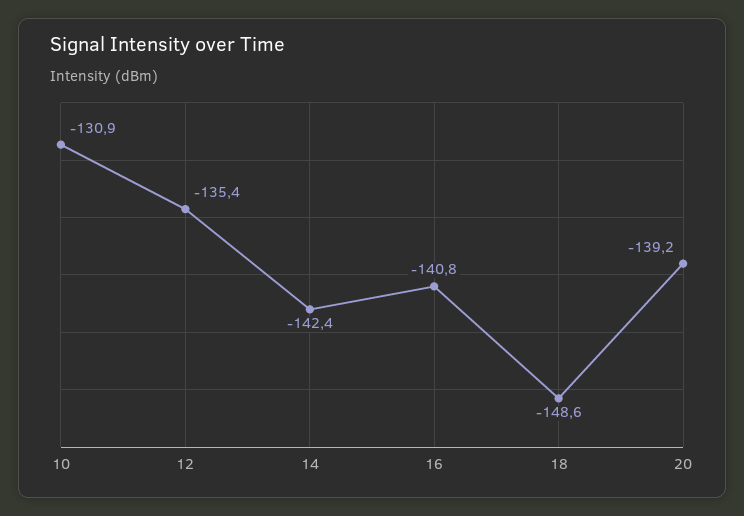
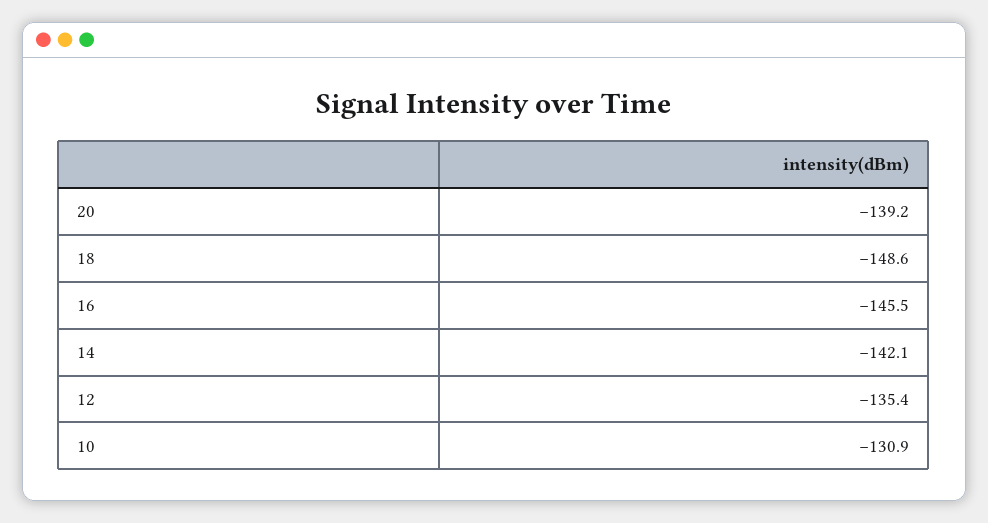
14: -142.4 -> -142.1
16: -140.8 -> -145.5

